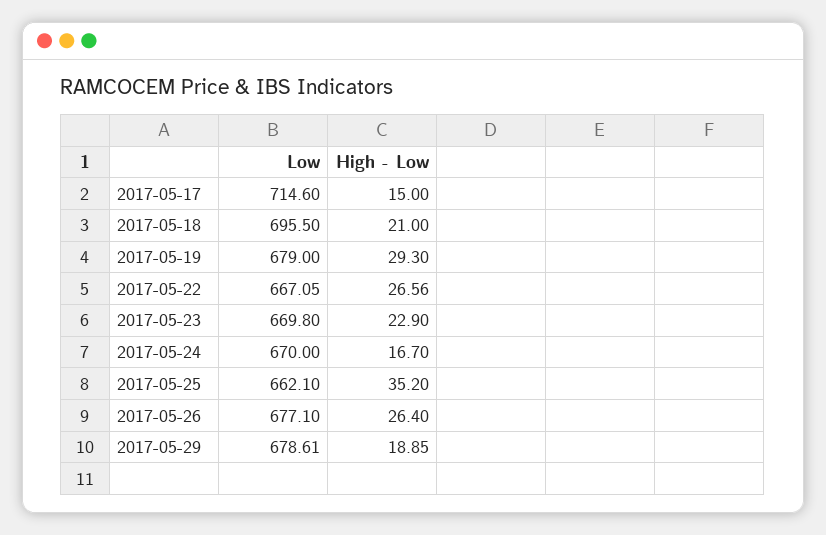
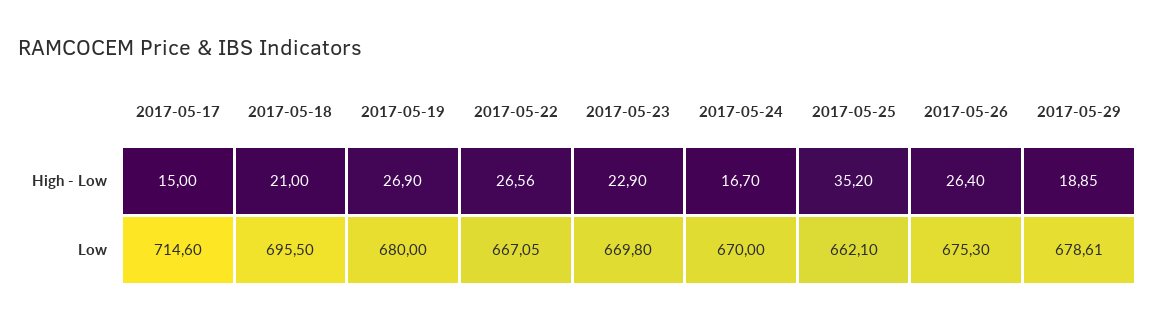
Low, 2017-05-19: 679 -> 680
High - Low, 2017-05-19: 29.3 -> 26.9
Low, 2017-05-26: 677.1 -> 675.3

